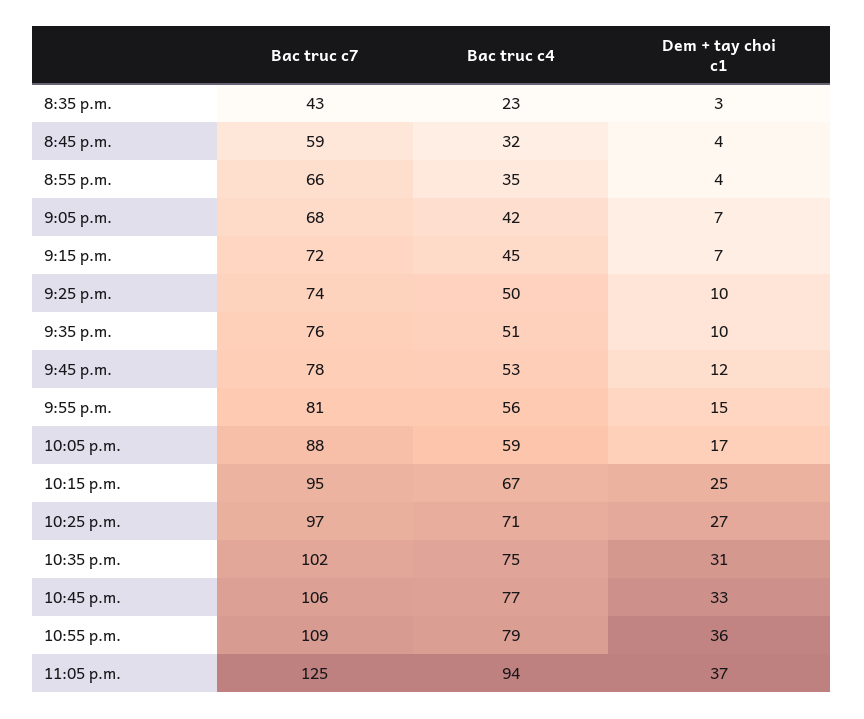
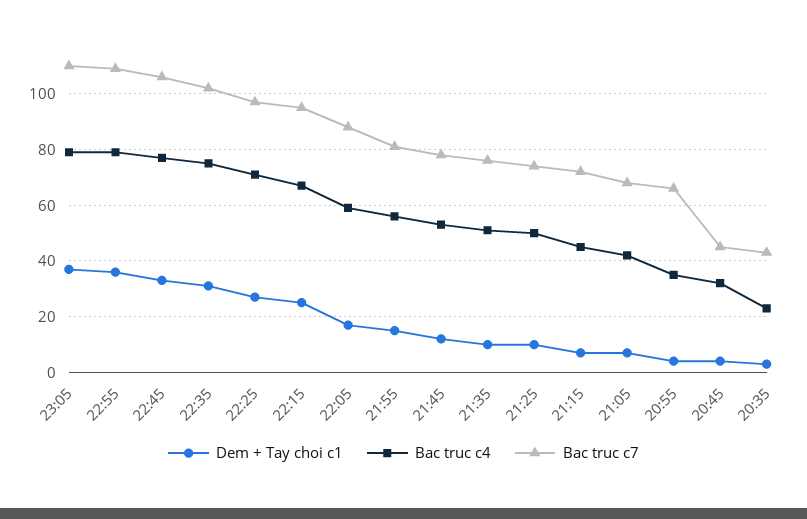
Bac truc c7, 8:45 p.m.: 59 -> 45
Bac truc c7, 11:05 p.m.: 125 -> 110
Bac truc c4, 11:05 p.m.: 94 -> 80

